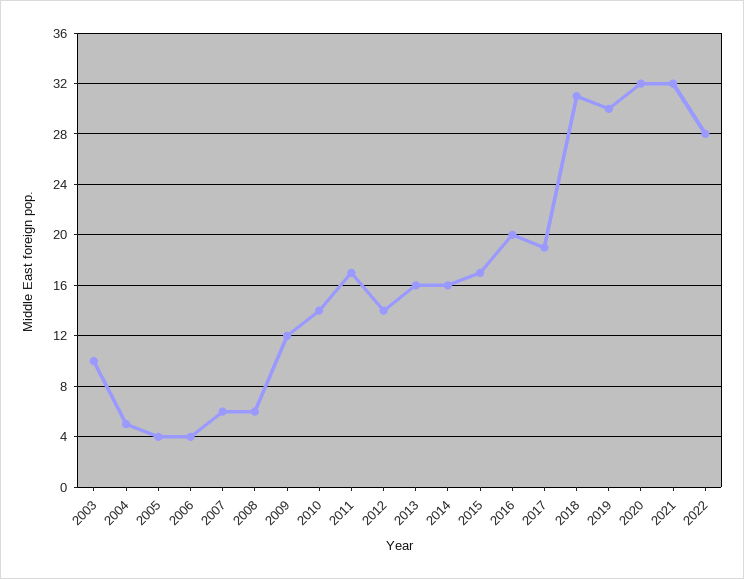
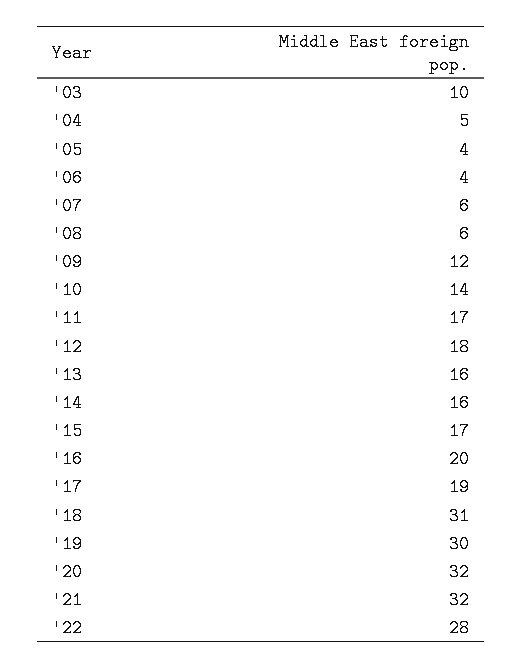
2012: 14 -> 18

